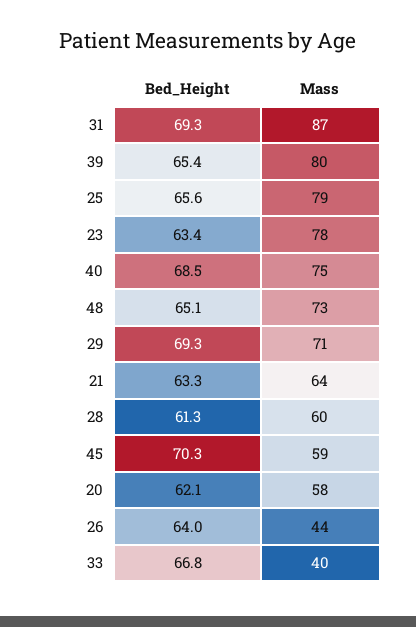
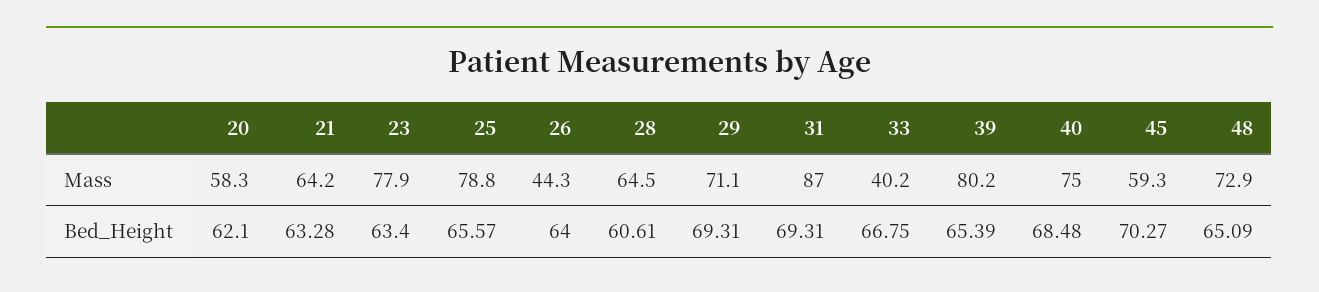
Bed_Height, 28: 61.3 -> 60.61
Mass, 28: 60 -> 64.5

